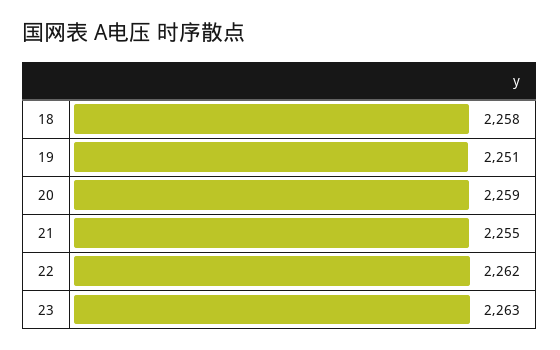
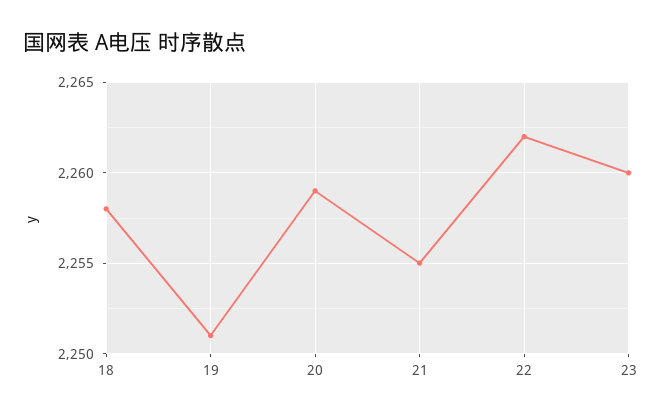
23: 2263 -> 2260

